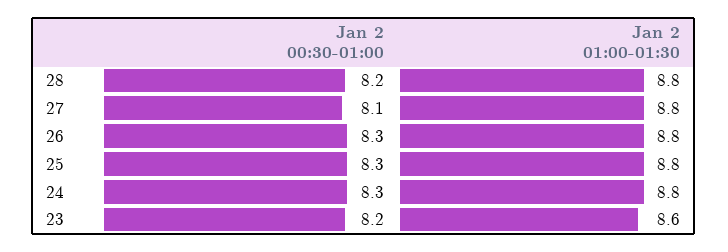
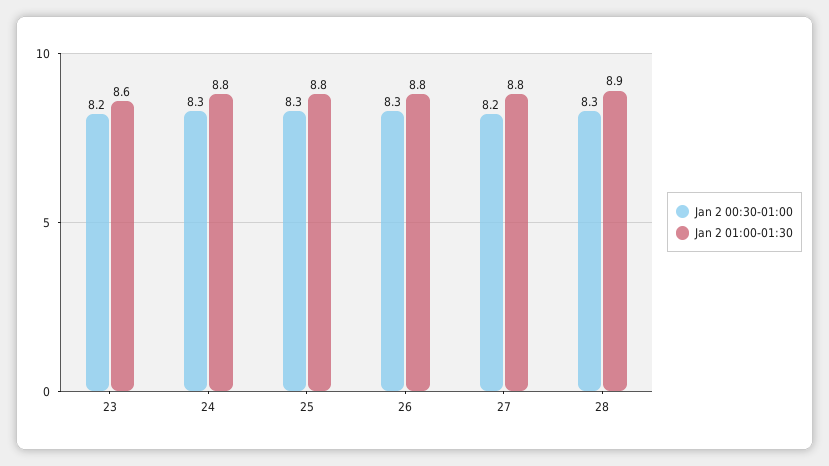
Jan 2 00:30-01:00, 28: 8.2 -> 8.3
Jan 2 01:00-01:30, 28: 8.8 -> 8.9
Jan 2 00:30-01:00, 27: 8.1 -> 8.2

